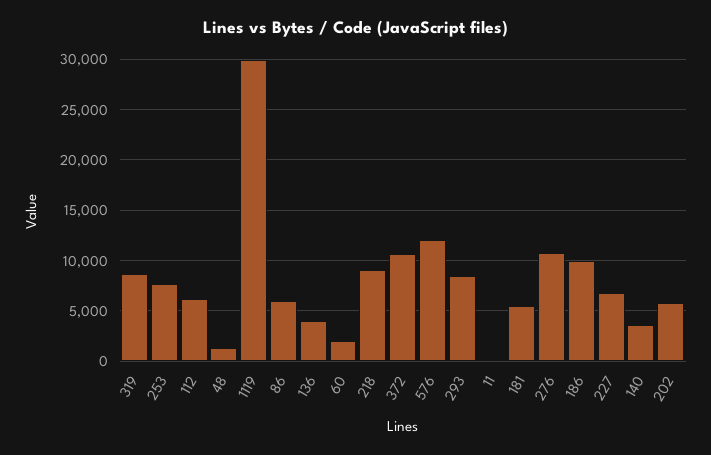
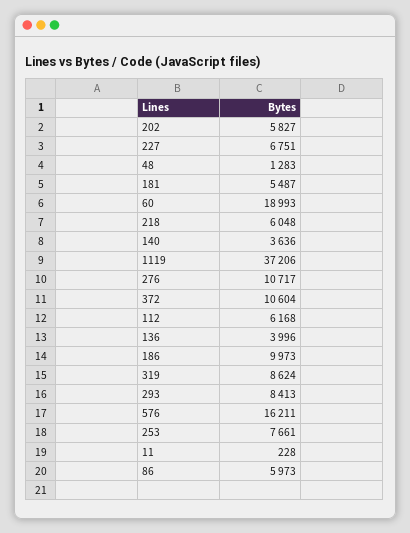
1119: 30000 -> 37206
60: 2000 -> 18993
218: 9000 -> 6048
576: 12000 -> 16211

